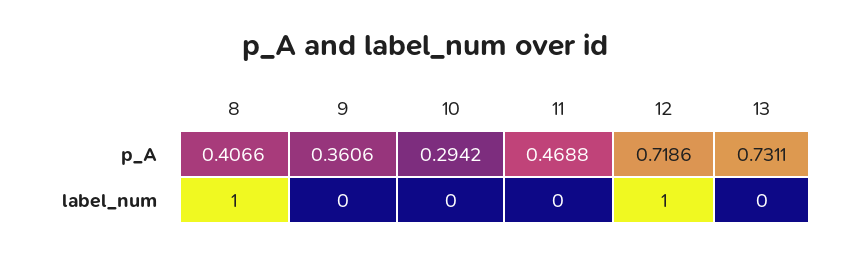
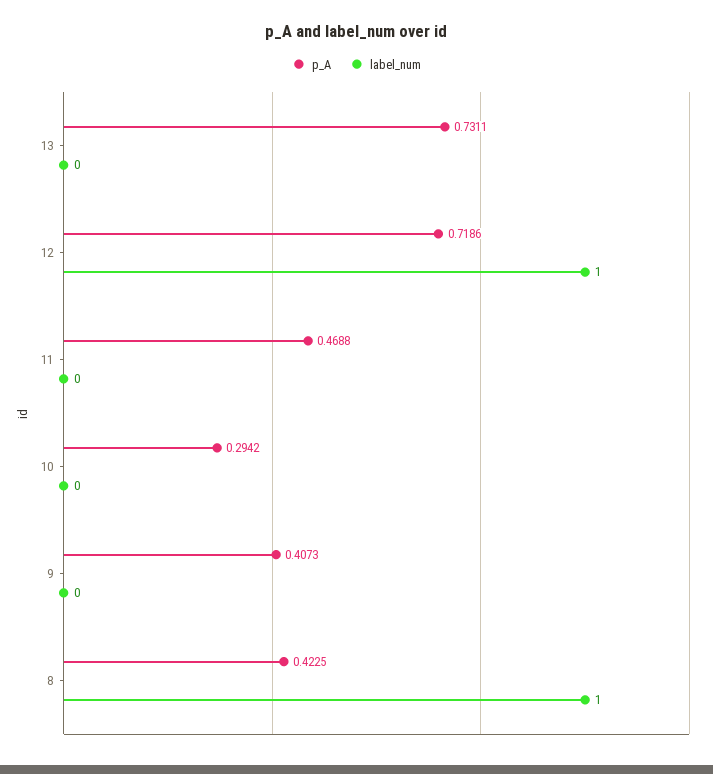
p_A, 8: 0.4066 -> 0.4225
p_A, 9: 0.3606 -> 0.4073

